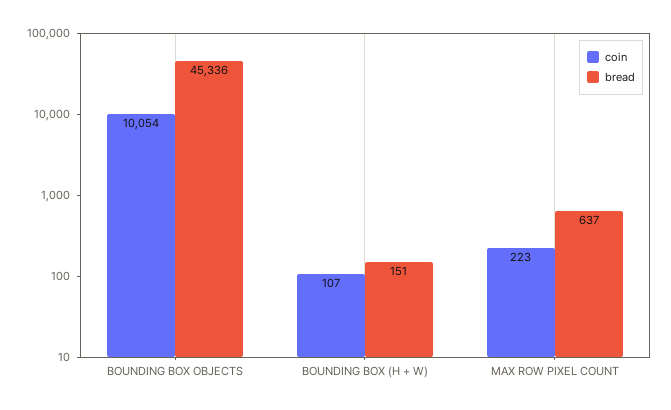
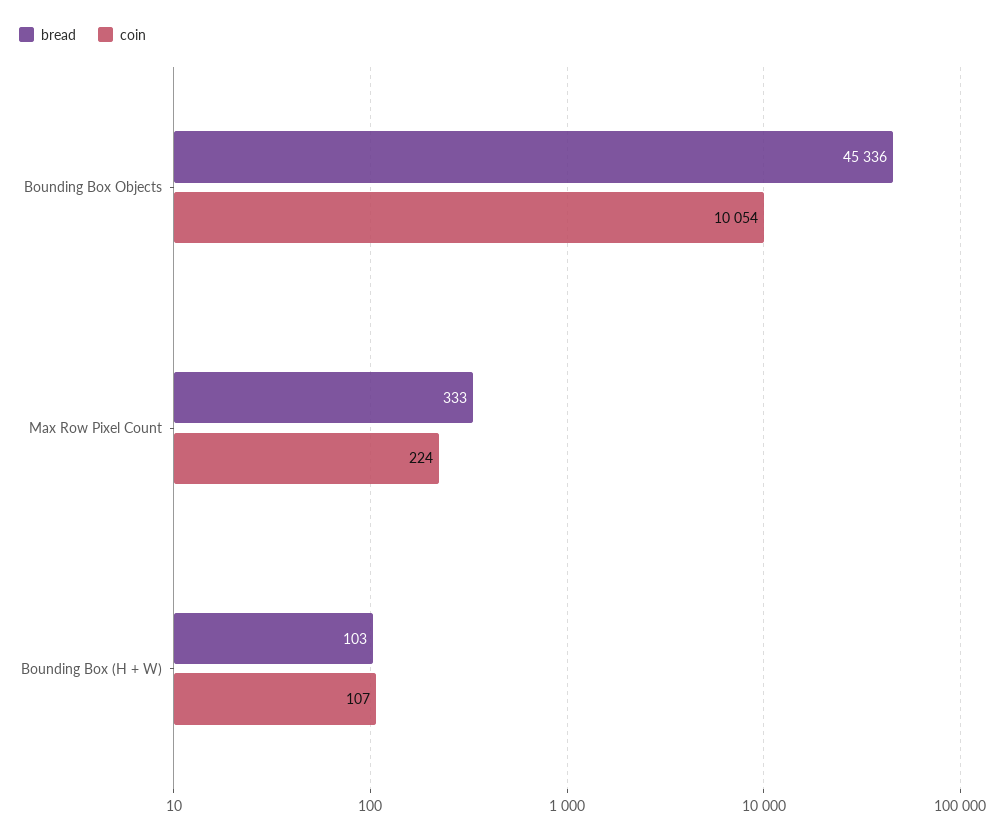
bread, BOUNDING BOX (H + W): 151 -> 103
coin, MAX ROW PIXEL COUNT: 223 -> 224
bread, MAX ROW PIXEL COUNT: 637 -> 333

